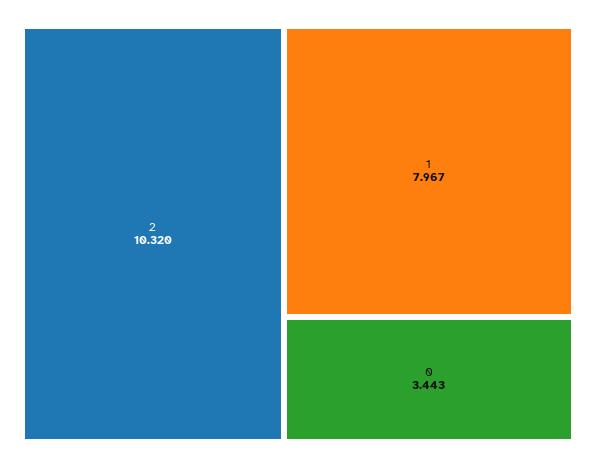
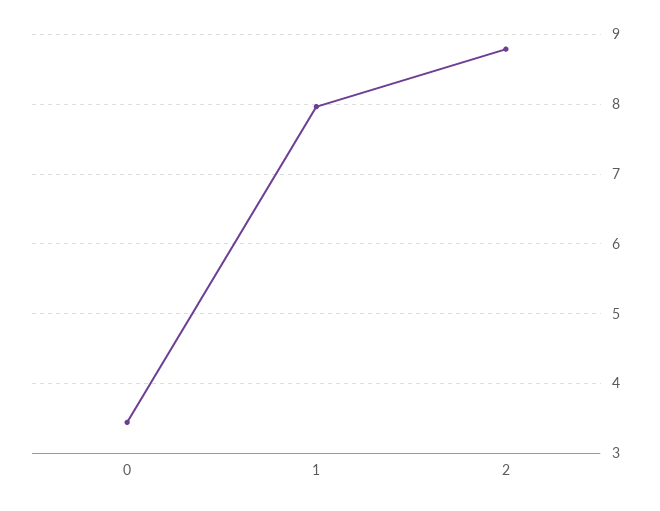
2: 10.32 -> 8.8

